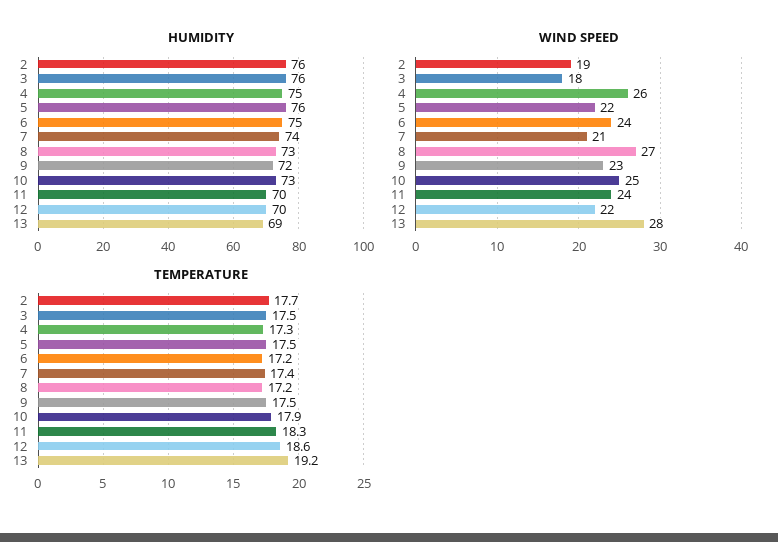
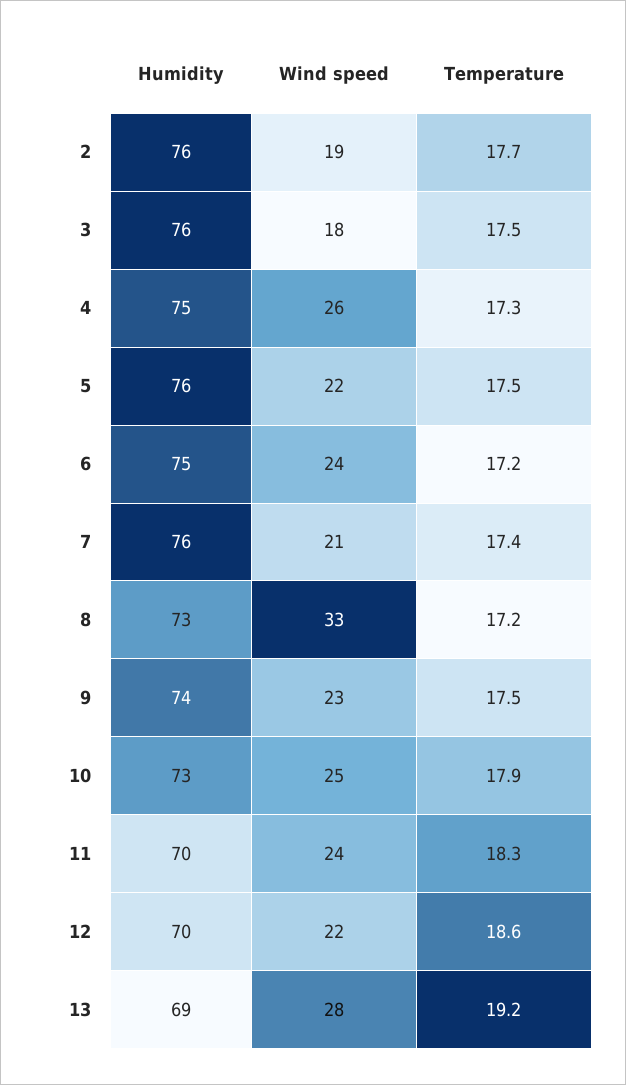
HUMIDITY, 7: 74 -> 76
HUMIDITY, 9: 72 -> 74
WIND SPEED, 8: 27 -> 33

